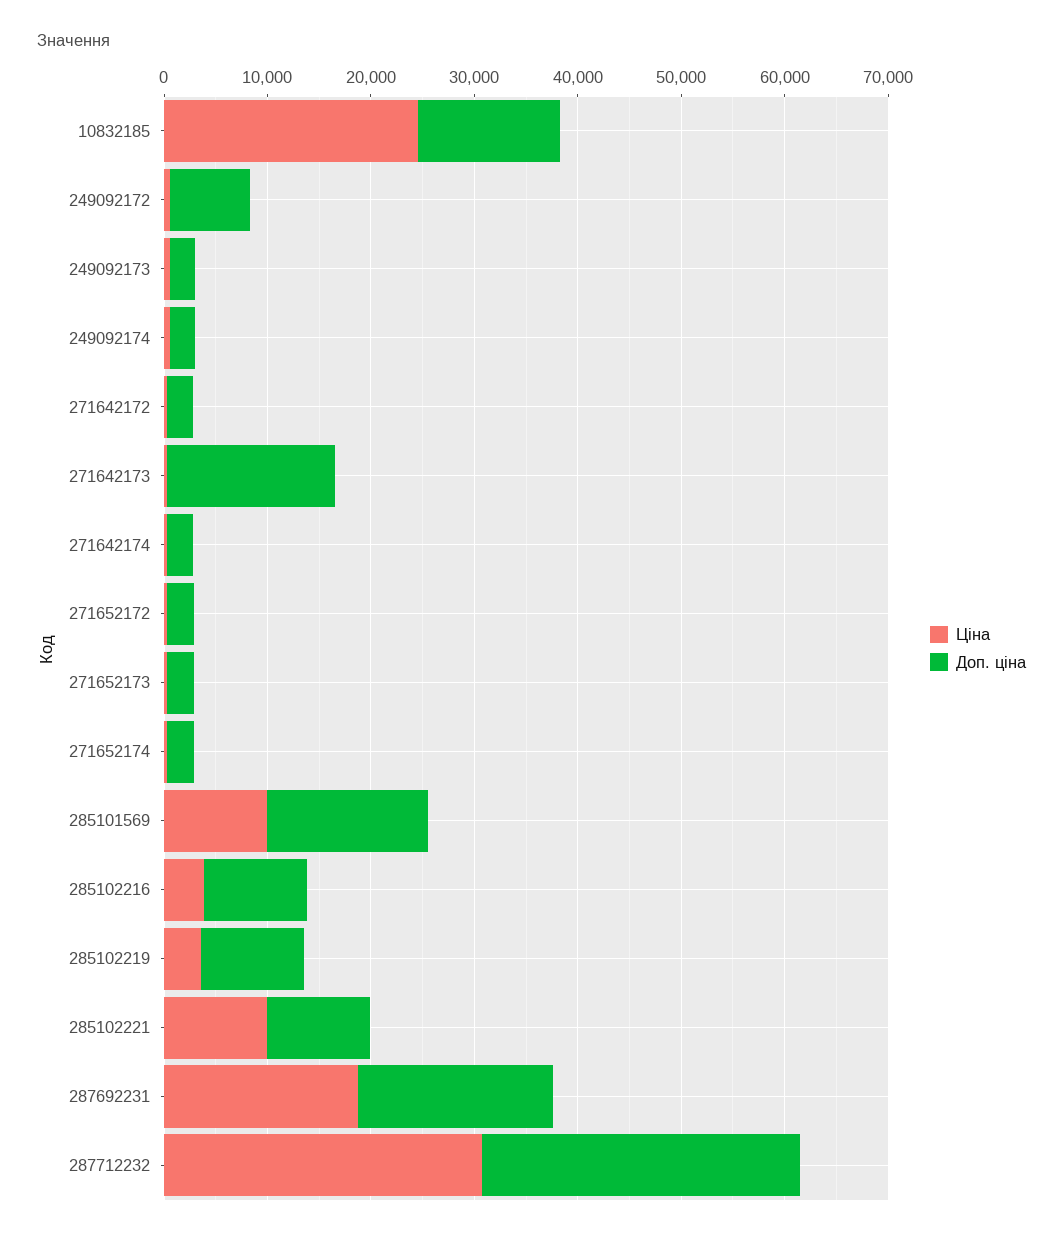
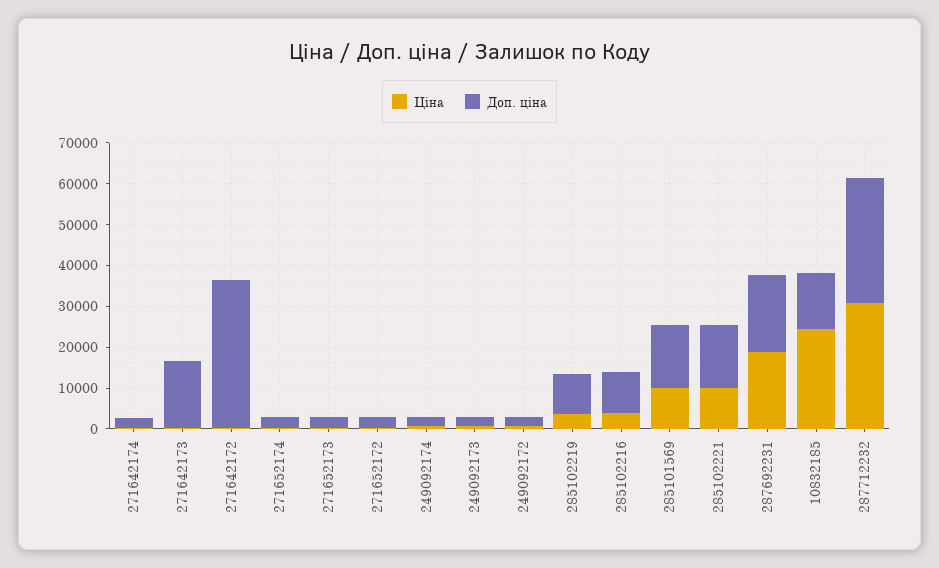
Доп. ціна, 249092172: 8000 -> 2000
Доп. ціна, 271642172: 2000 -> 36000
Доп. ціна, 285102221: 10000 -> 16000

